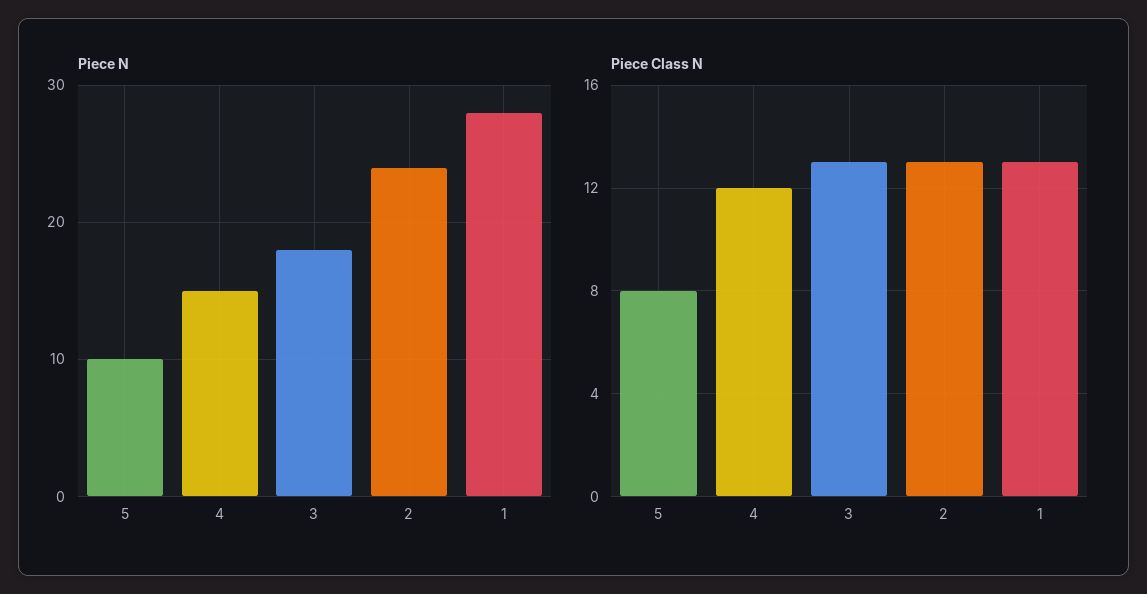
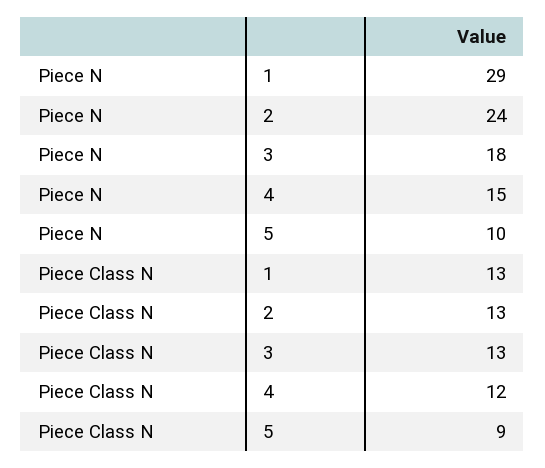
Piece N, 1: 28 -> 29
Piece Class N, 5: 8 -> 9

